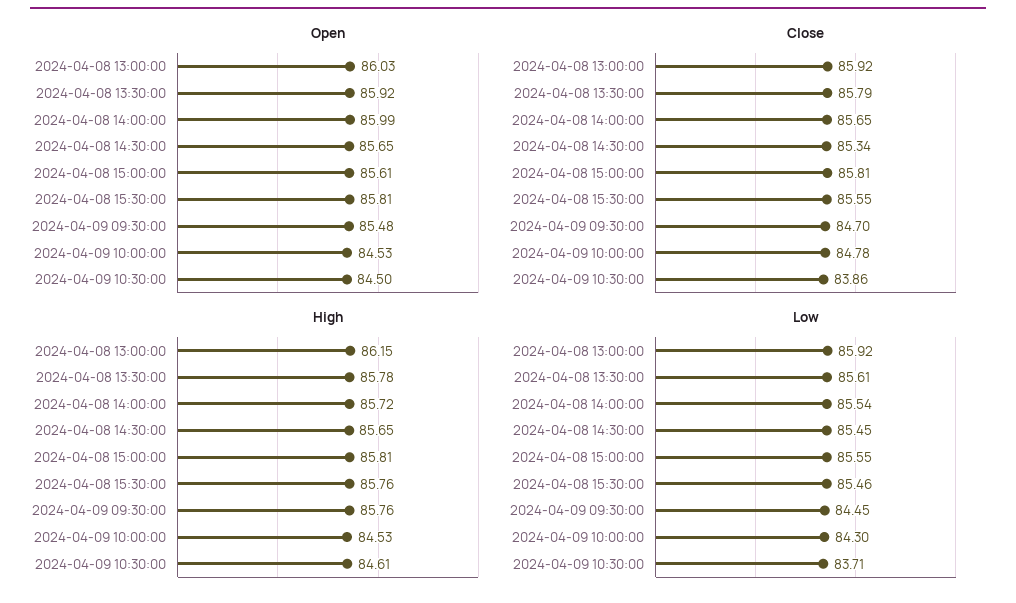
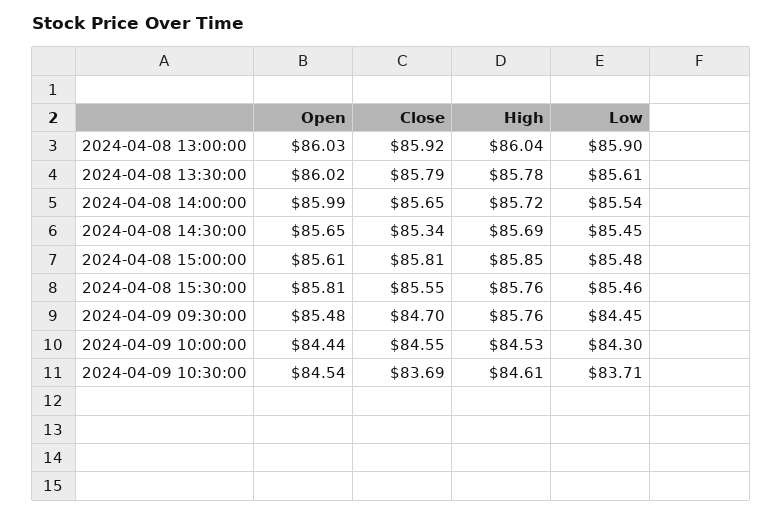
Open, 2024-04-08 13:30:00: 85.92 -> 86.02
Open, 2024-04-09 10:00:00: 84.53 -> 84.44
Open, 2024-04-09 10:30:00: 84.5 -> 84.54
Close, 2024-04-09 10:00:00: 84.78 -> 84.55
Close, 2024-04-09 10:30:00: 83.86 -> 83.69
High, 2024-04-08 13:00:00: 86.15 -> 86.04
High, 2024-04-08 14:30:00: 85.65 -> 85.69
High, 2024-04-08 15:00:00: 85.81 -> 85.85
Low, 2024-04-08 13:00:00: 85.92 -> 85.9
Low, 2024-04-08 15:00:00: 85.55 -> 85.48

